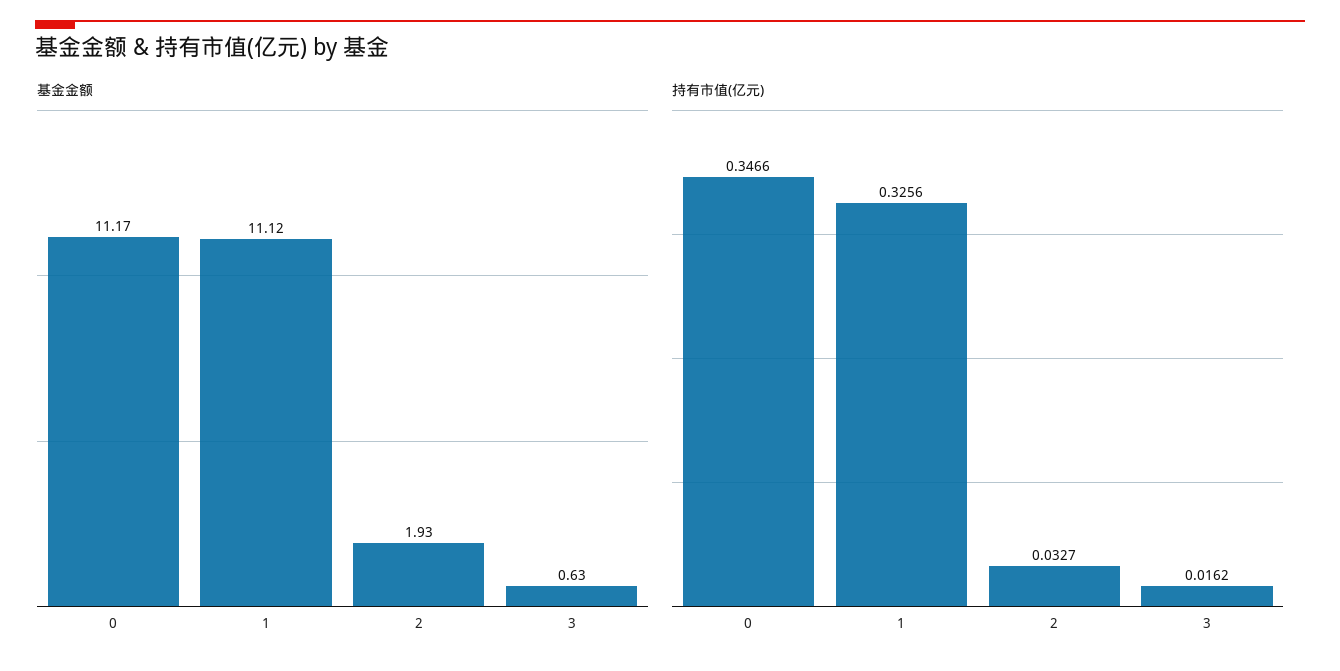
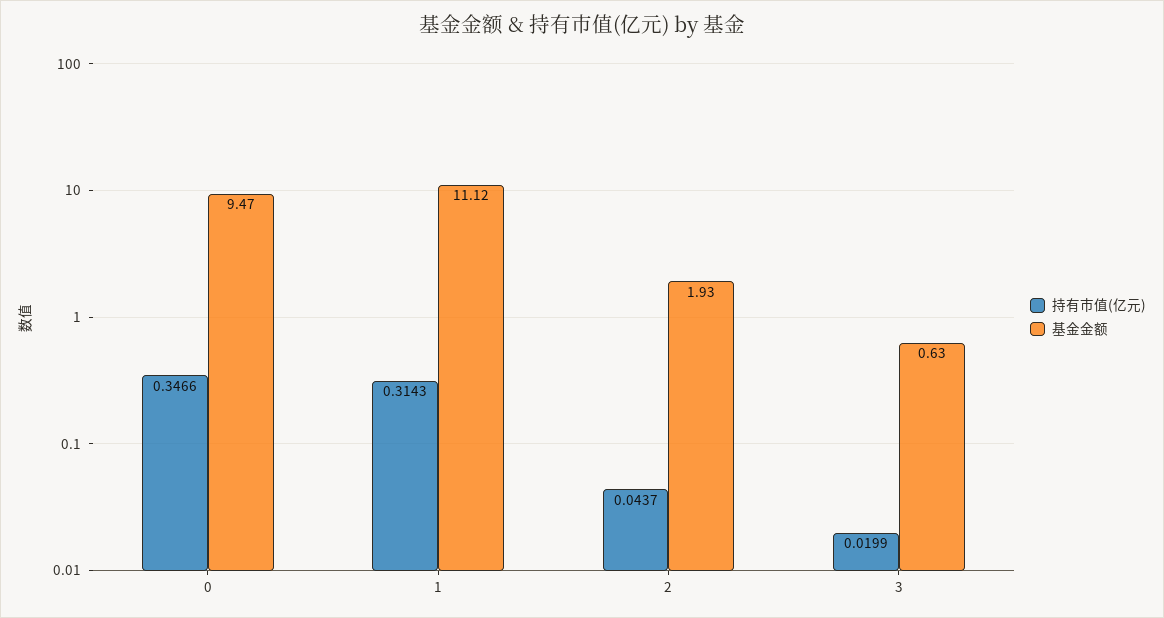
基金金额, 0: 11.17 -> 9.47
持有市值(亿元), 1: 0.3256 -> 0.3143
持有市值(亿元), 2: 0.0327 -> 0.0437
持有市值(亿元), 3: 0.0162 -> 0.0199

